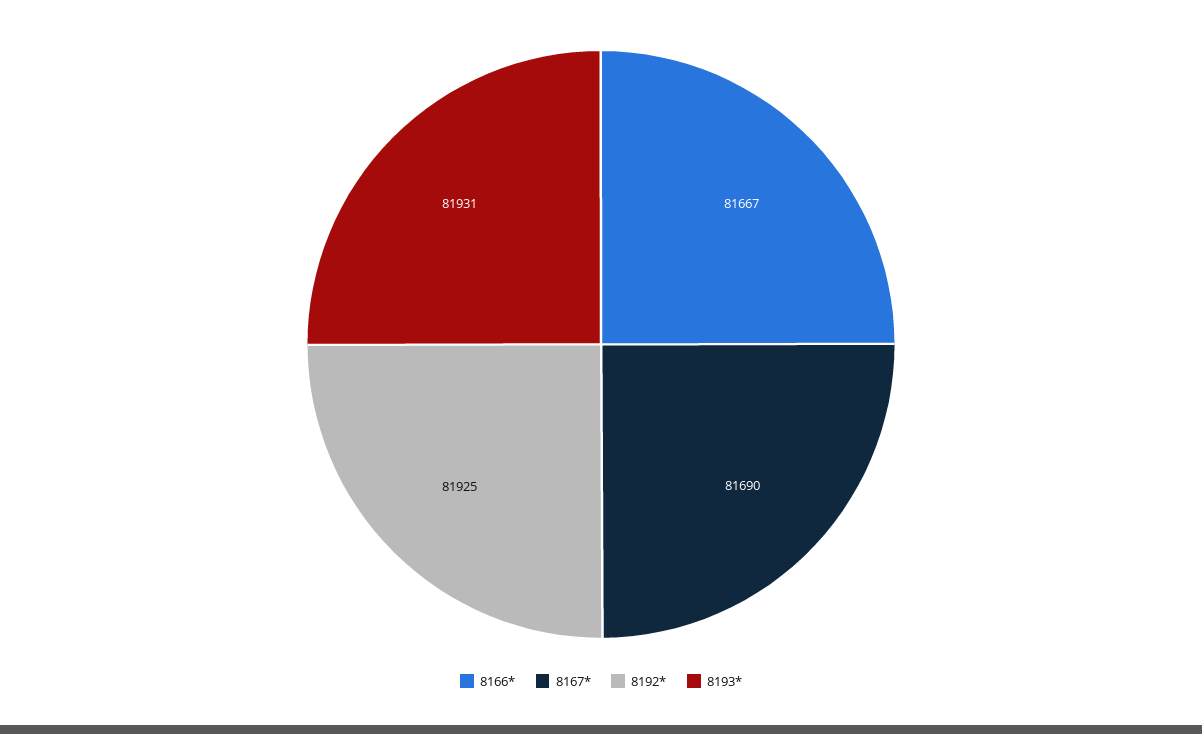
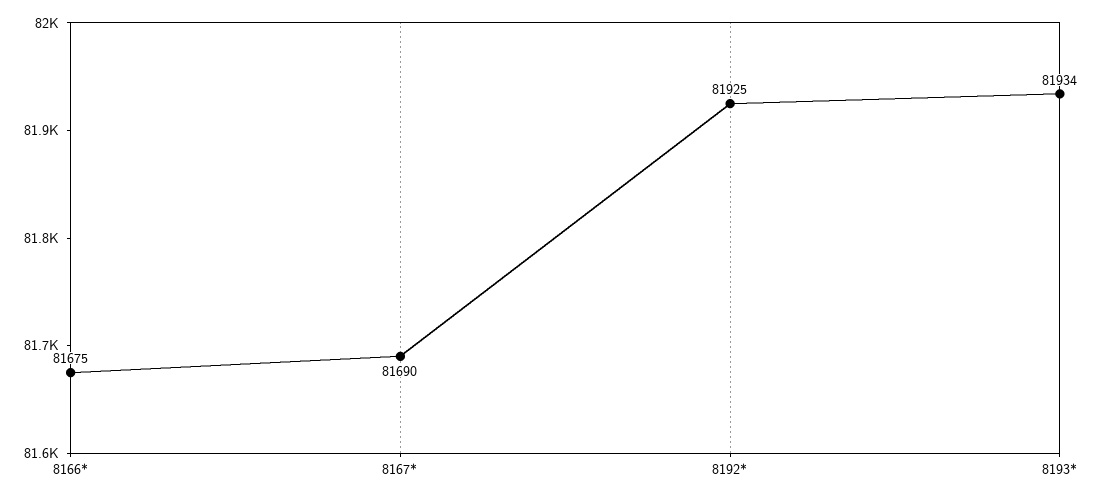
8166*: 81667 -> 81675
8193*: 81931 -> 81934

